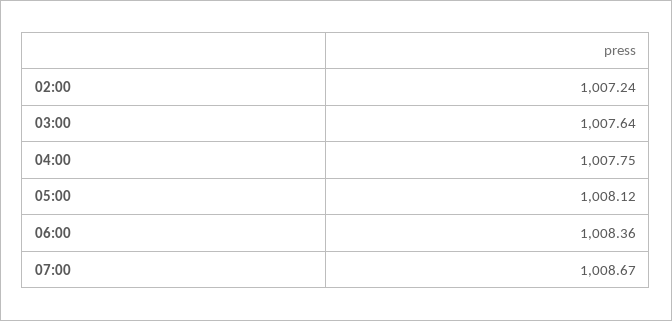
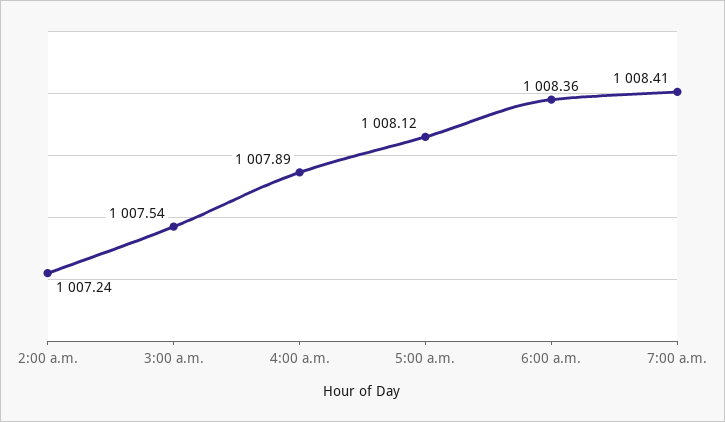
03:00: 1007.64 -> 1007.54
04:00: 1007.75 -> 1007.89
07:00: 1008.67 -> 1008.41

